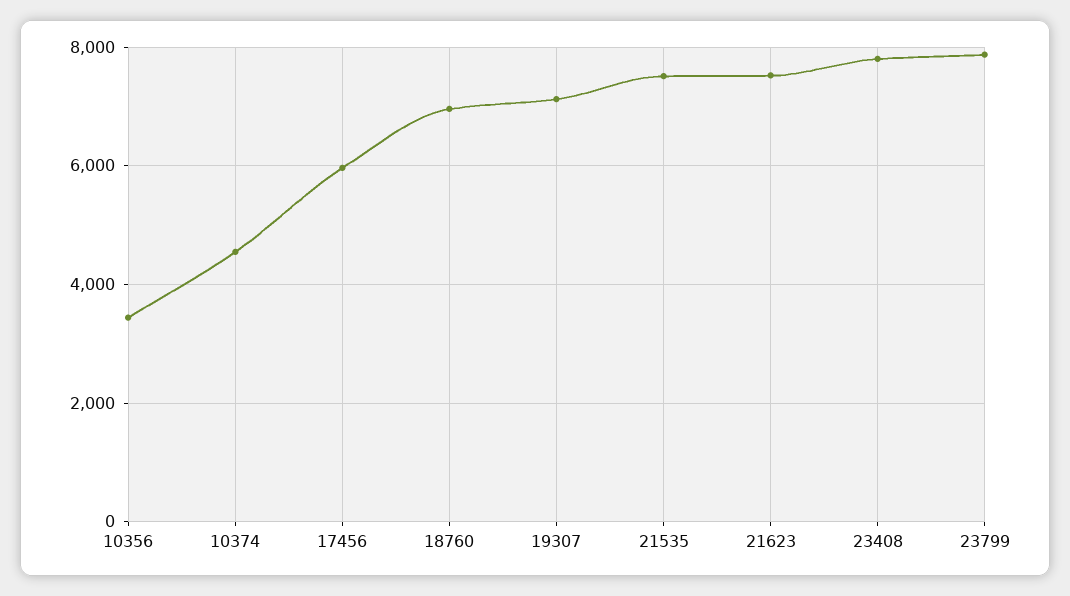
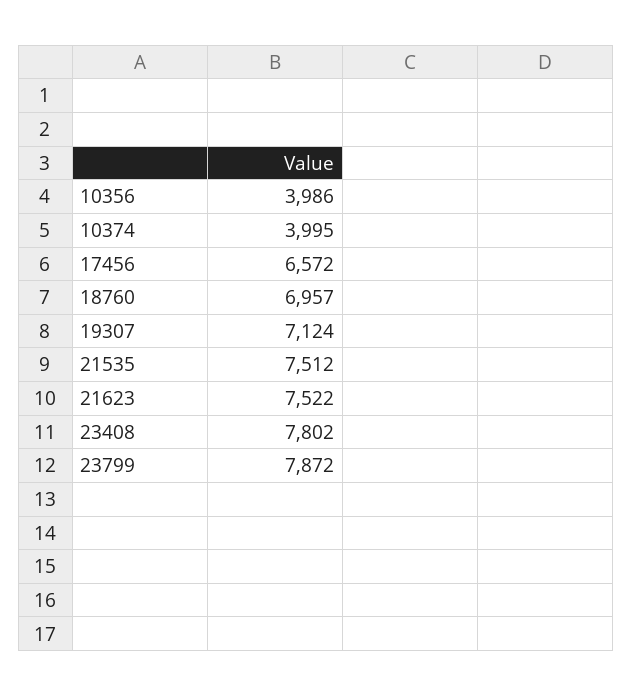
10356: 3400 -> 3986
10374: 4600 -> 3995
17456: 6000 -> 6572

